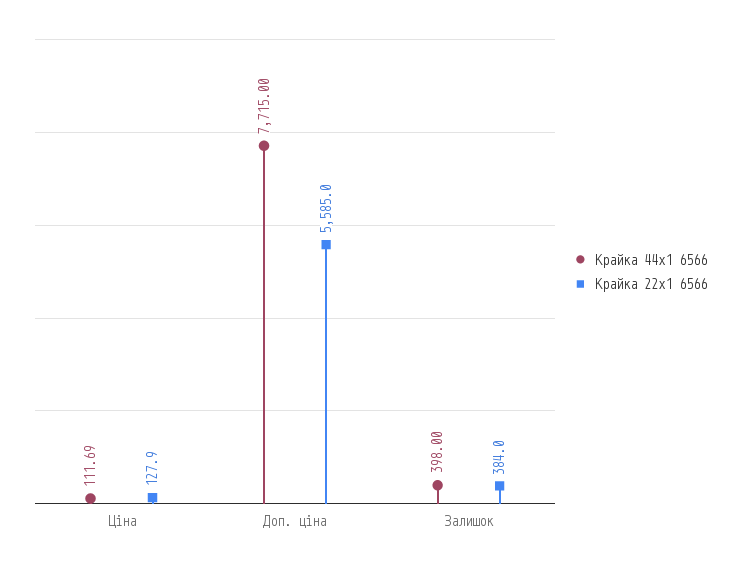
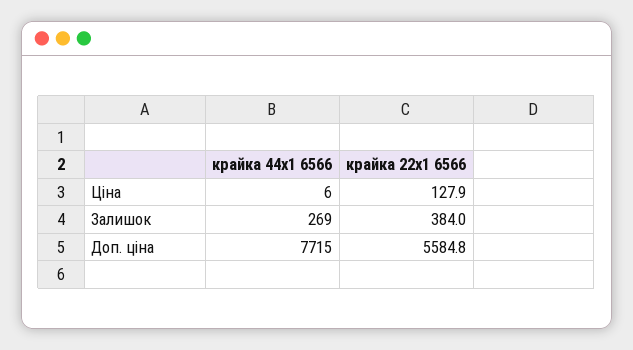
Крайка 44x1 6566, Ціна: 111.69 -> 6
Крайка 22x1 6566, Доп. ціна: 5585 -> 5584.8
Крайка 44x1 6566, Залишок: 398 -> 269

